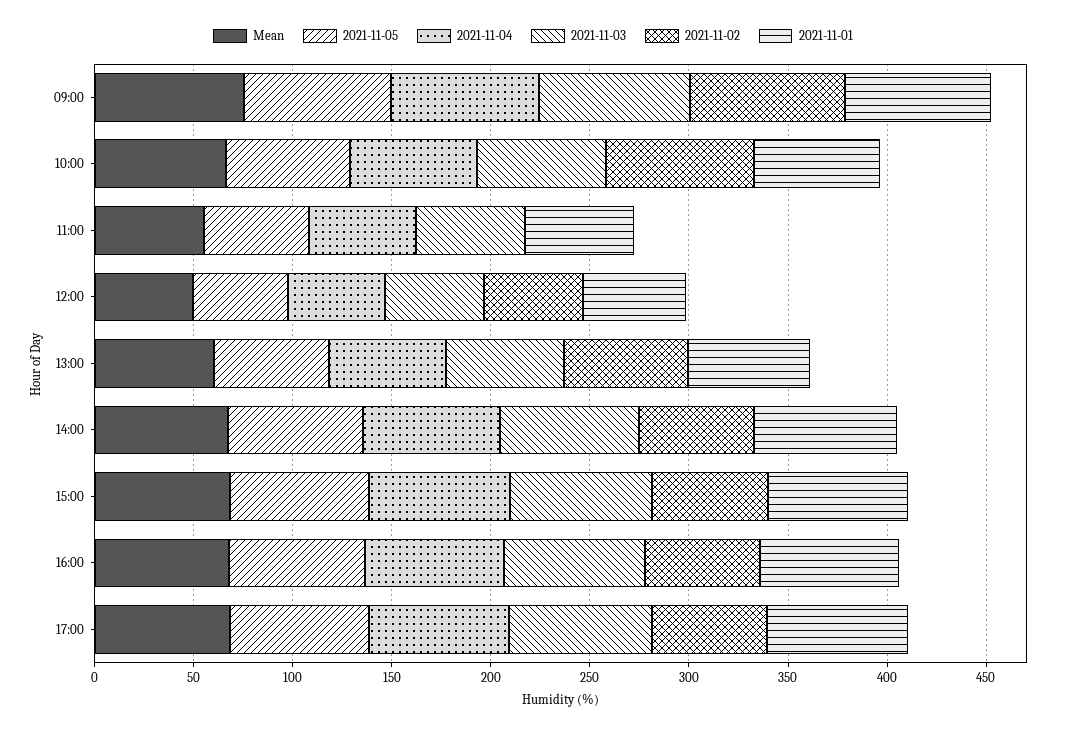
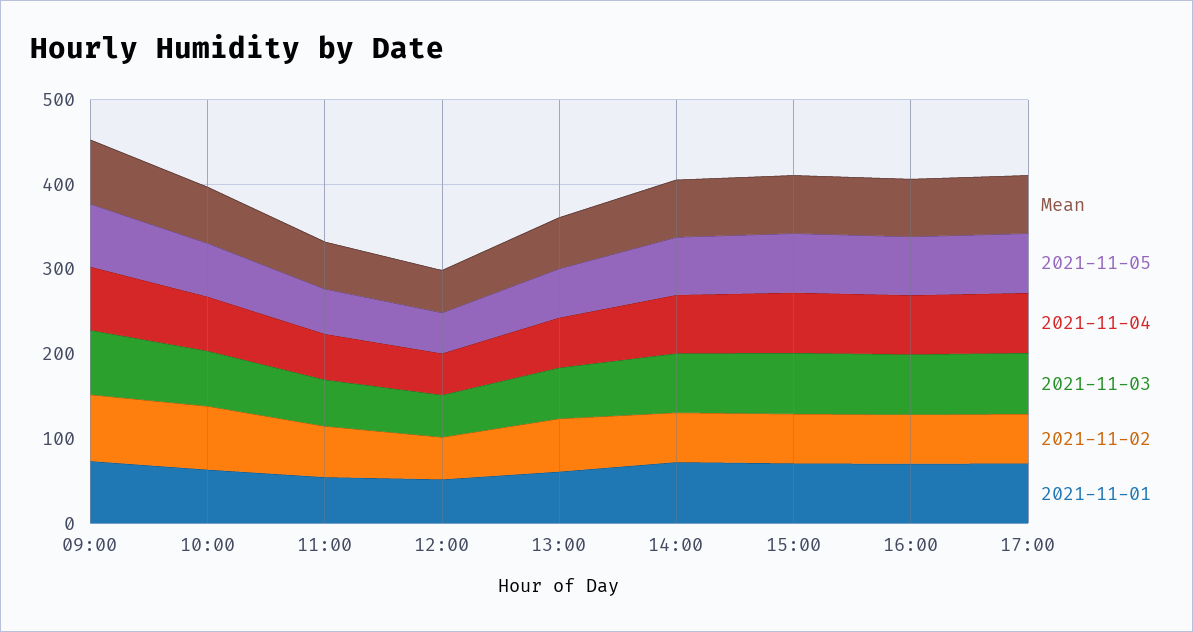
2021-11-02, 11:00: 0 -> 60

